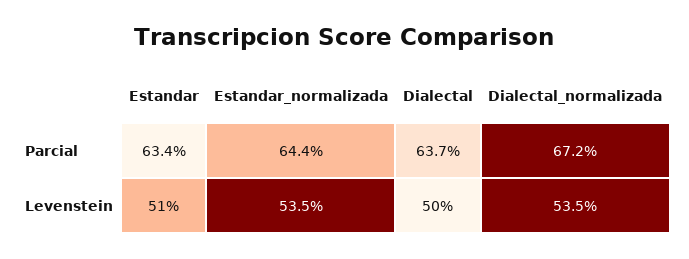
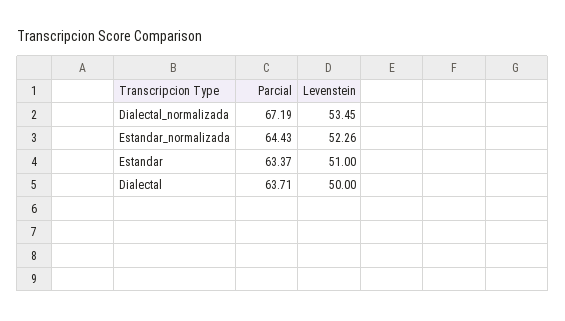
Estandar_normalizada, Levenstein: 53.5 -> 52.26

